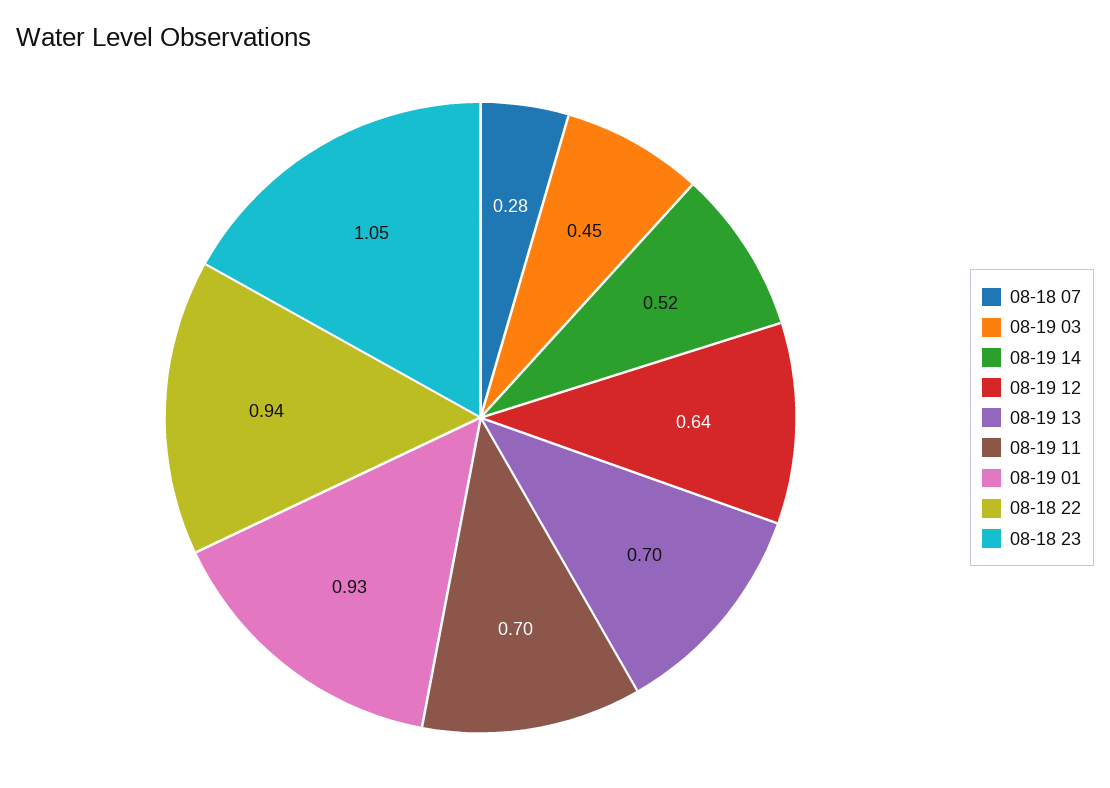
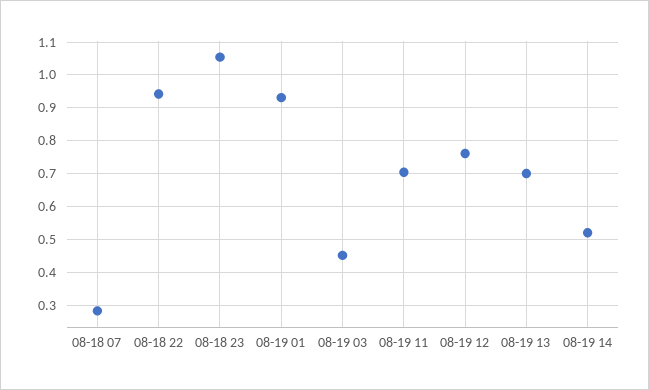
08-19 12: 0.64 -> 0.76

